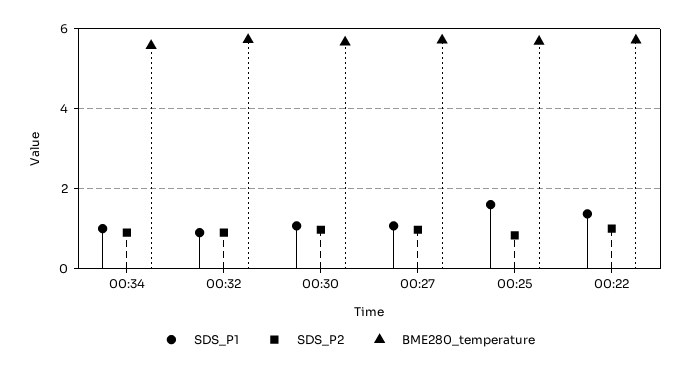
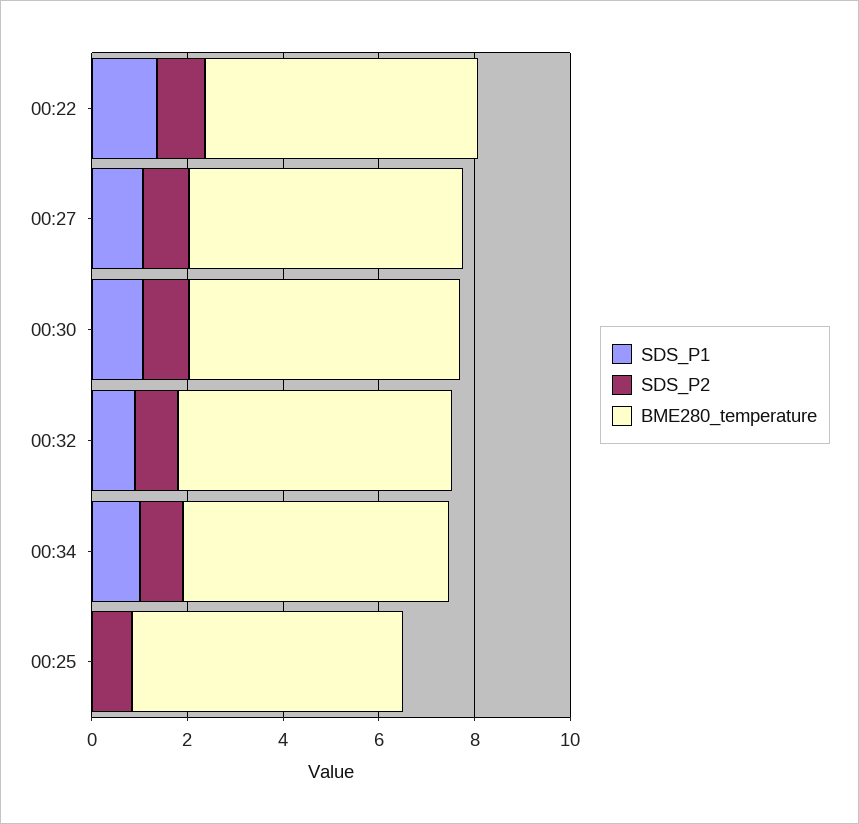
SDS_P1, 00:25: 1.6 -> 0

